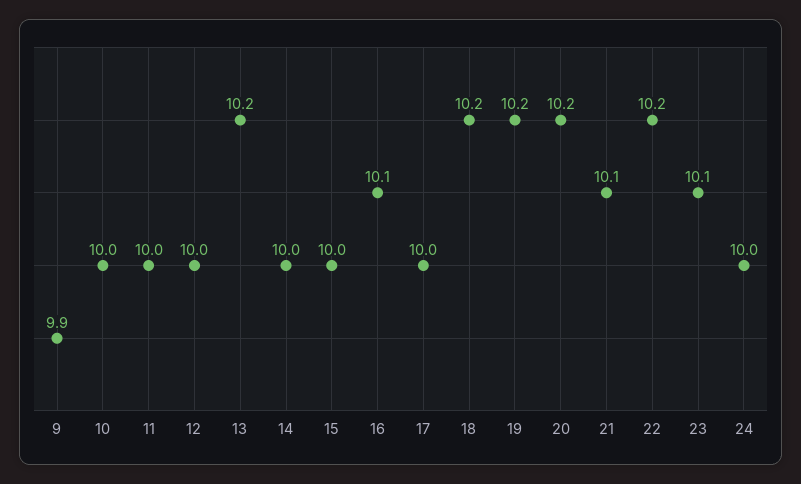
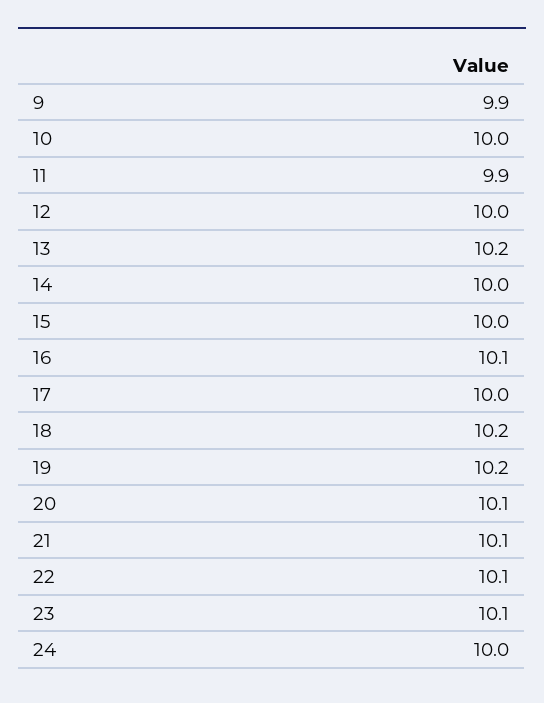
11: 10 -> 9.9
20: 10.2 -> 10.1
22: 10.2 -> 10.1

